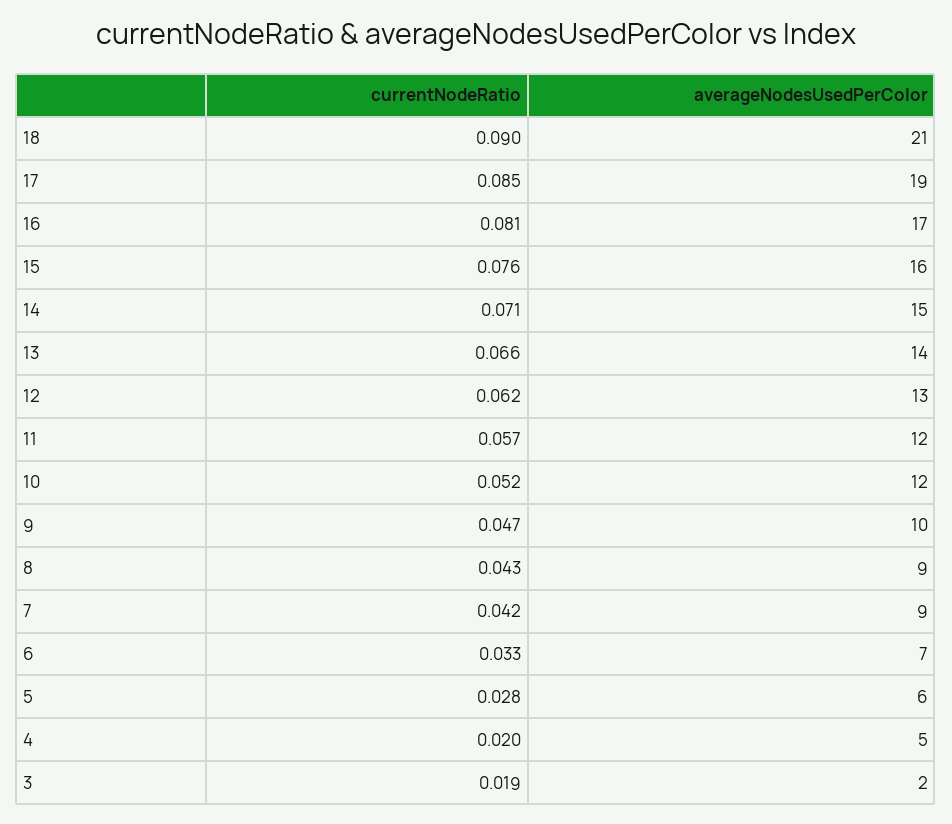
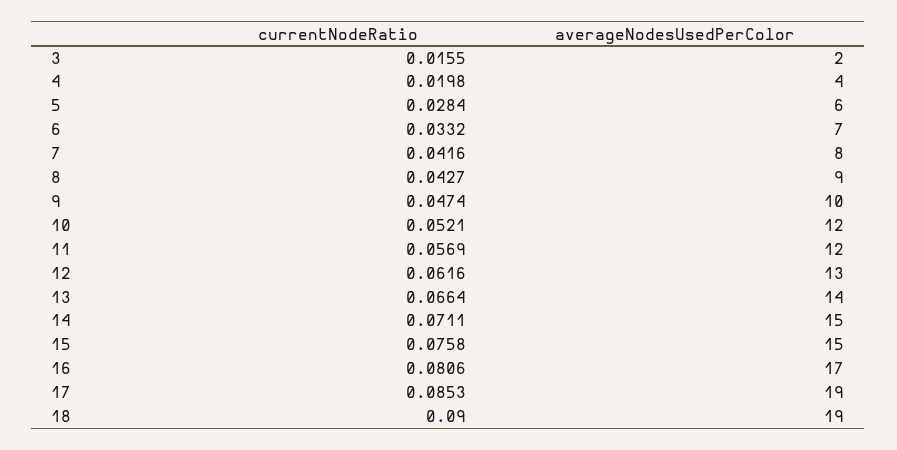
averageNodesUsedPerColor, 18: 21 -> 19
averageNodesUsedPerColor, 15: 16 -> 15
averageNodesUsedPerColor, 7: 9 -> 8
averageNodesUsedPerColor, 4: 5 -> 4
currentNodeRatio, 3: 0.019 -> 0.0155

